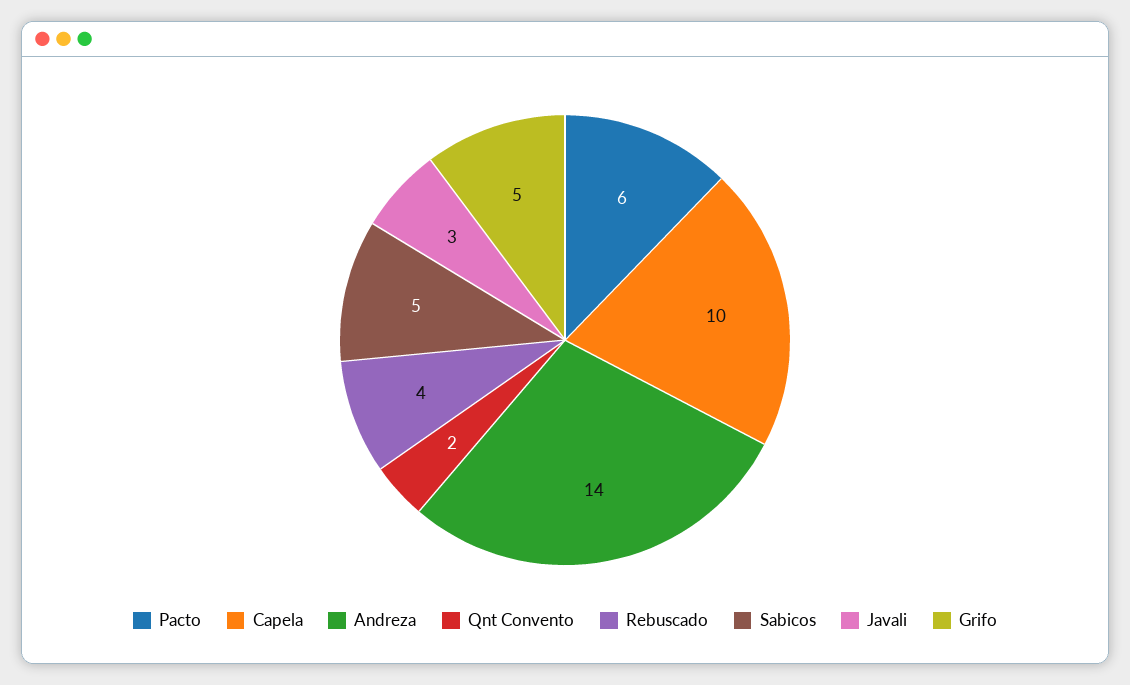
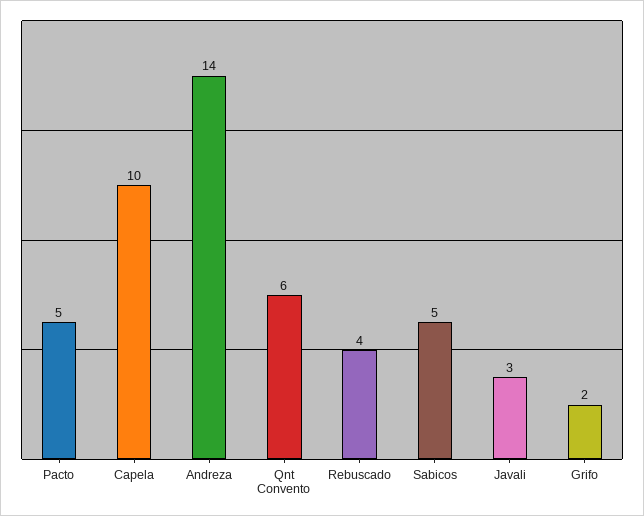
Pacto: 6 -> 5
Qnt Convento: 2 -> 6
Grifo: 5 -> 2

